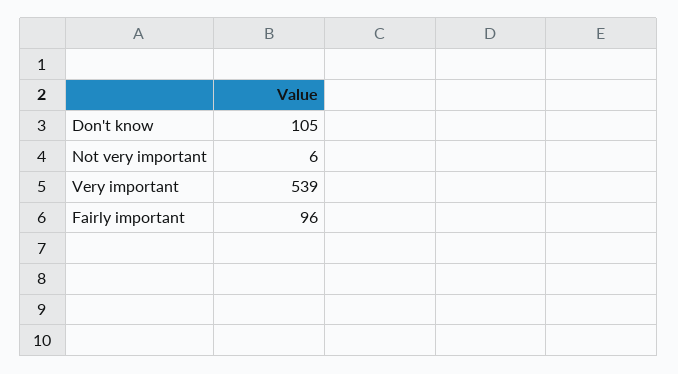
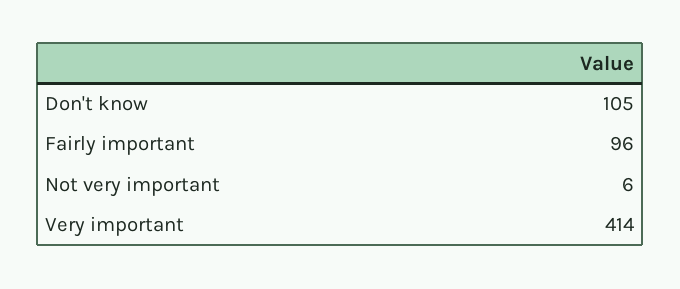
Very important: 539 -> 414

